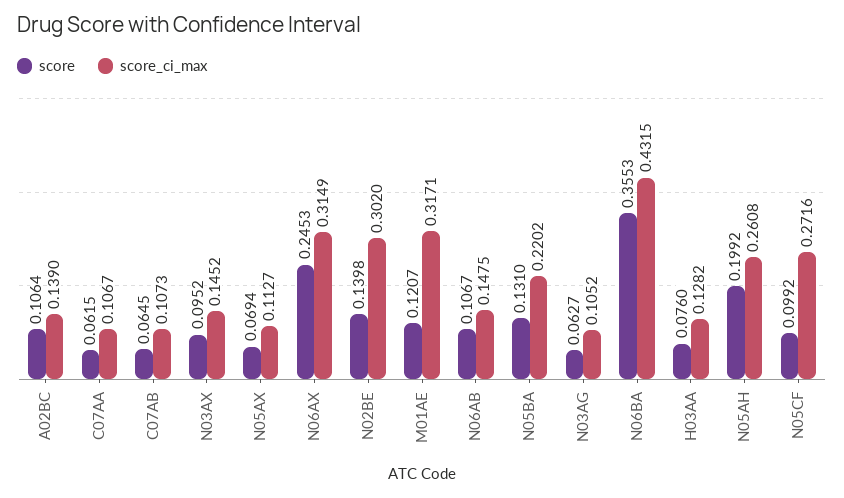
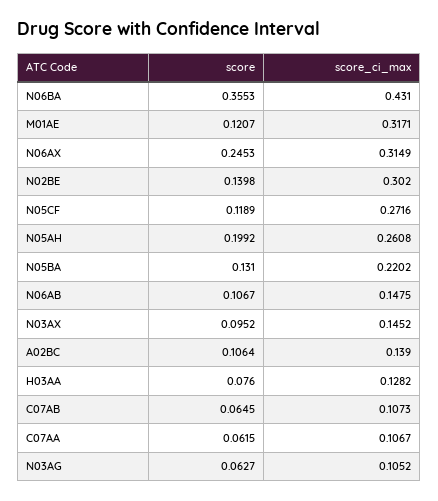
score, N05AX: 0.0694 -> none
score_ci_max, N05AX: 0.1127 -> none
score_ci_max, N06BA: 0.4315 -> 0.431
score, N05CF: 0.0992 -> 0.1189

